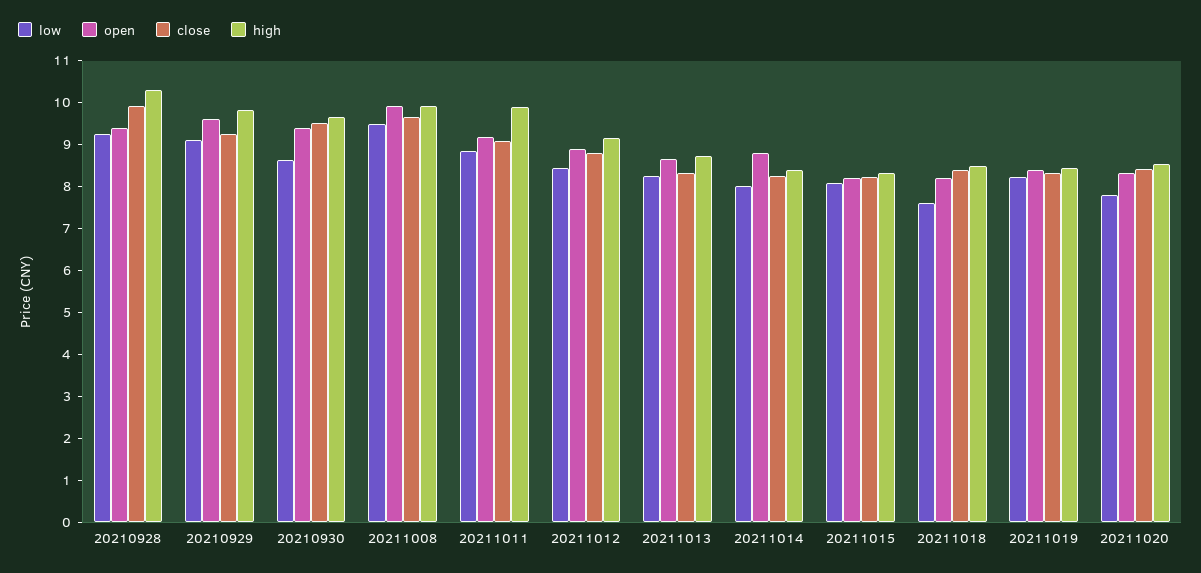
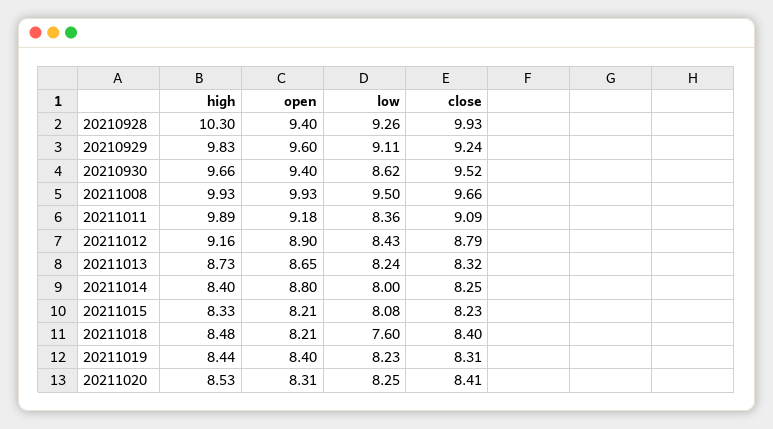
low, 20211011: 8.8 -> 8.36
low, 20211020: 7.8 -> 8.25

